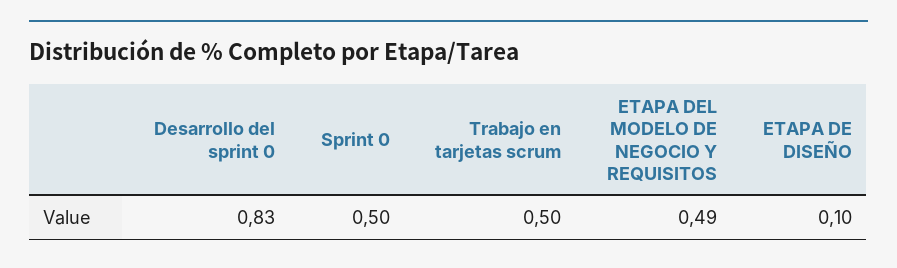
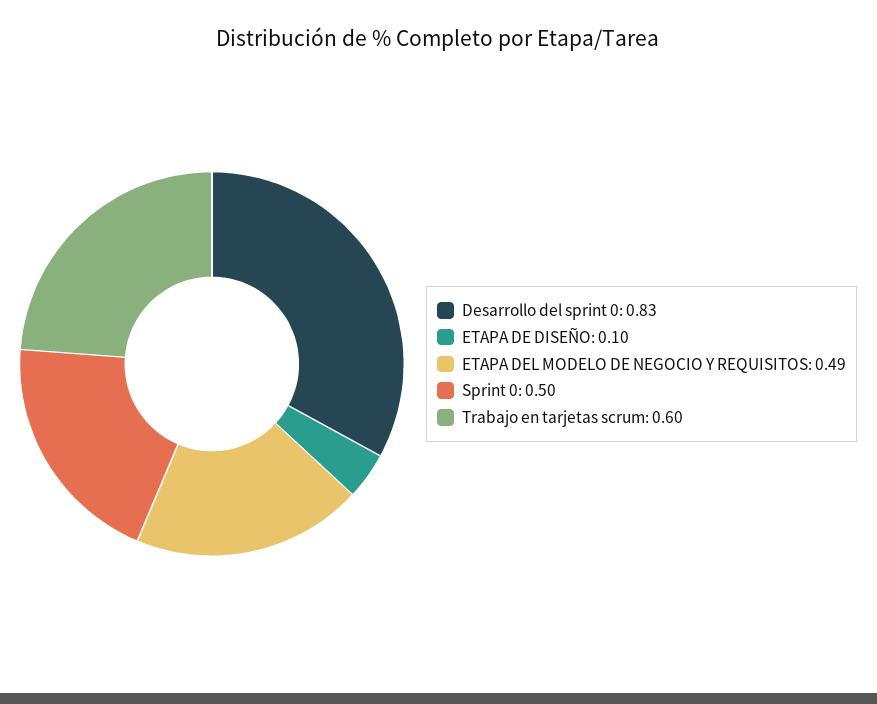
Trabajo en tarjetas scrum: 0.5 -> 0.6

